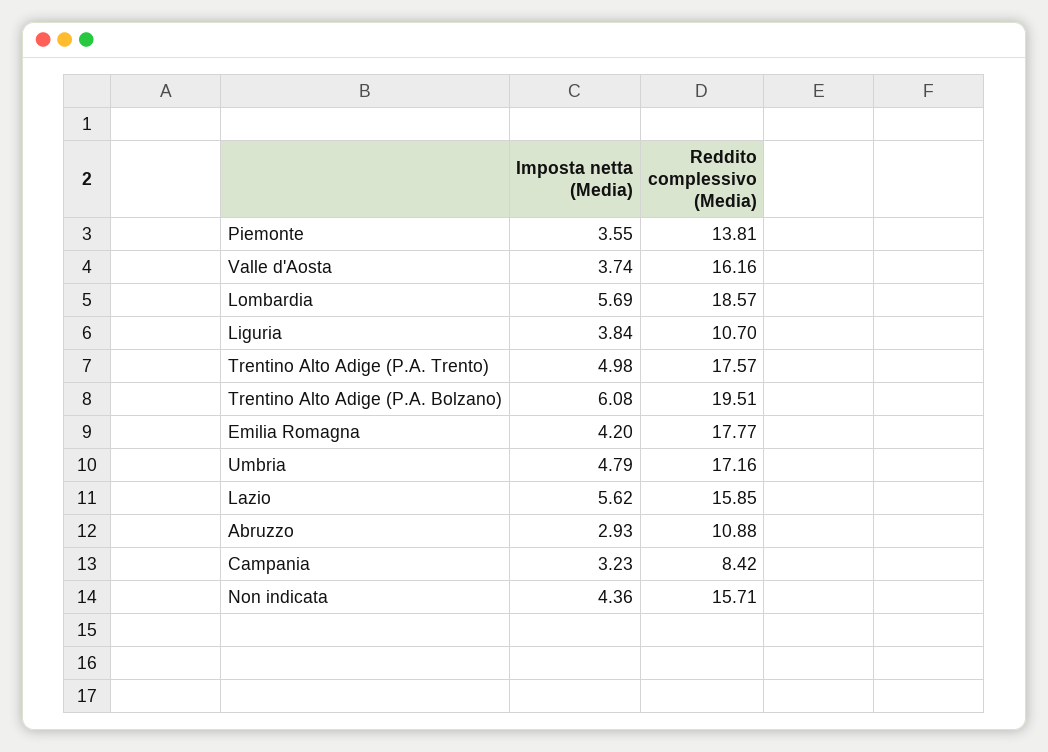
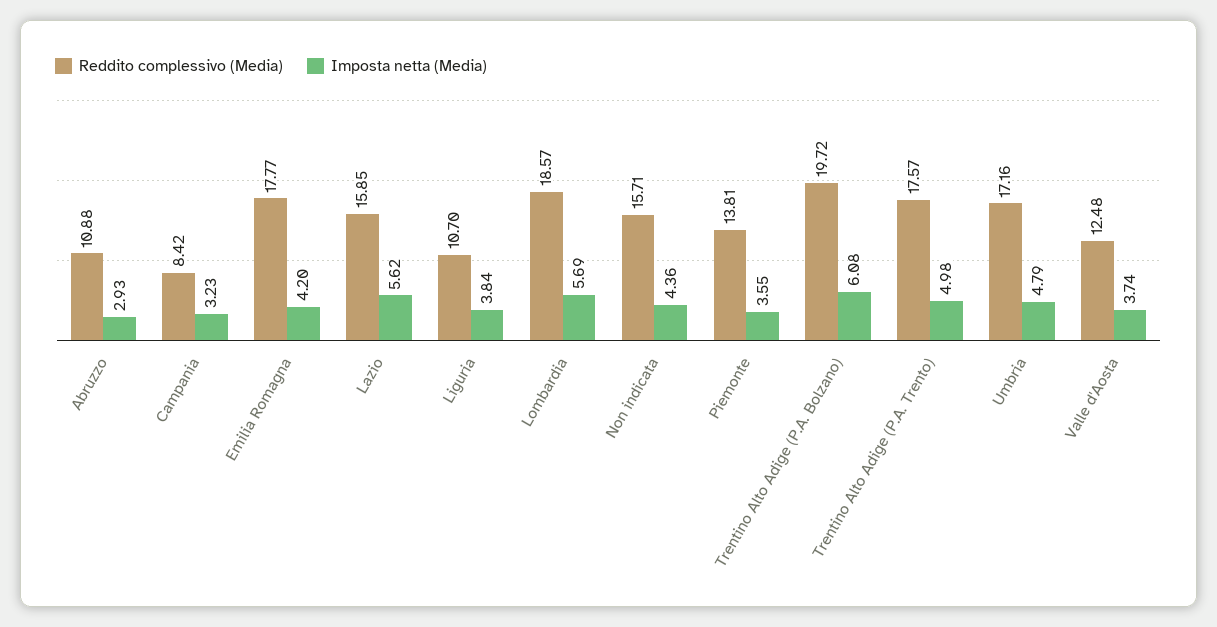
Reddito complessivo (Media), Valle d'Aosta: 16.16 -> 12.48
Reddito complessivo (Media), Trentino Alto Adige (P.A. Bolzano): 19.51 -> 19.72

